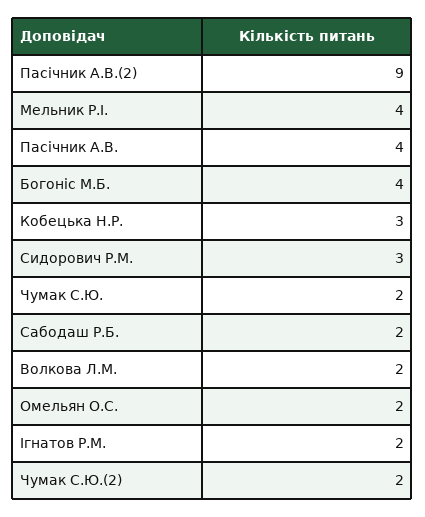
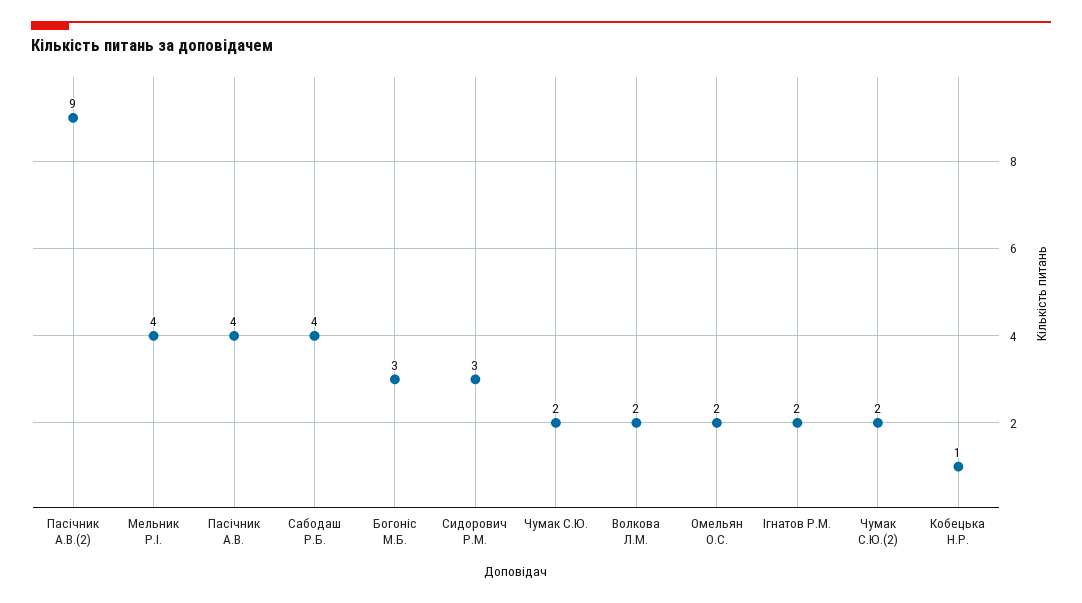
Богоніс М.Б.: 4 -> 3
Кобецька Н.Р.: 3 -> 1
Сабодаш Р.Б.: 2 -> 4

